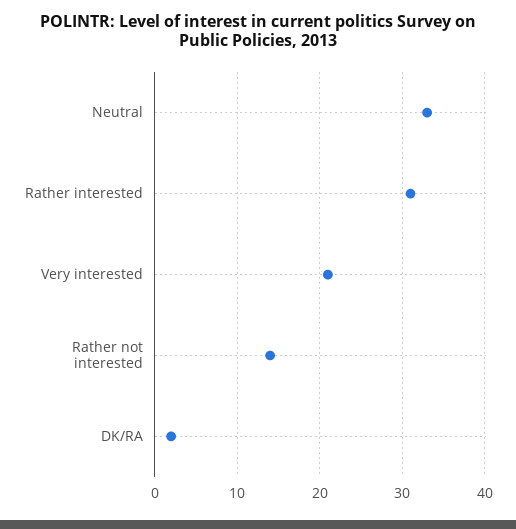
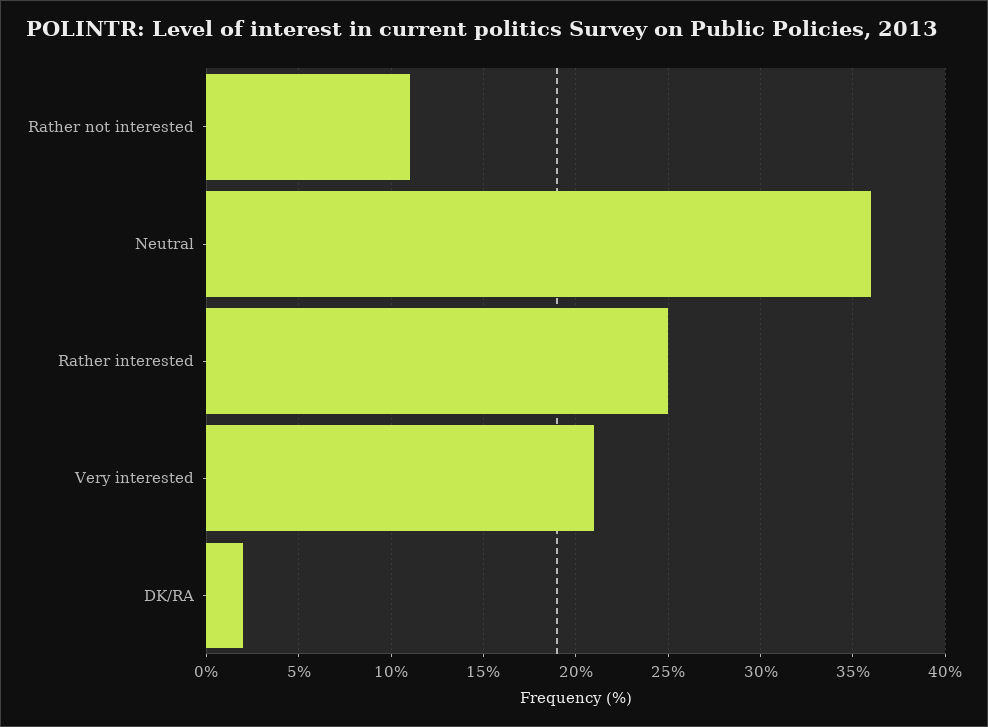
Neutral: 33 -> 36
Rather interested: 31 -> 25
Rather not interested: 14 -> 11

